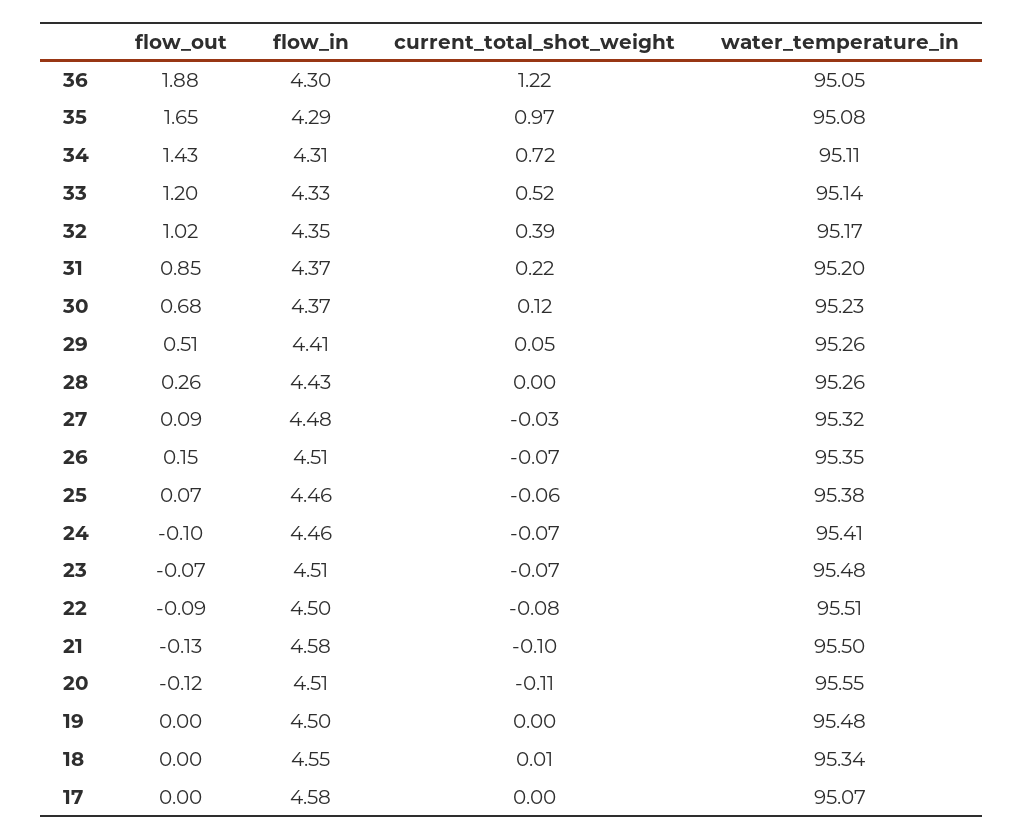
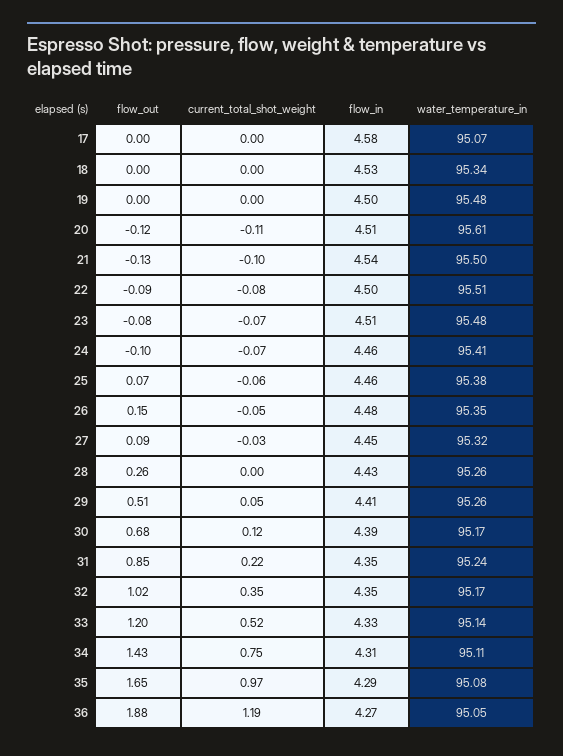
flow_in, 36: 4.3 -> 4.27
current_total_shot_weight, 36: 1.22 -> 1.19
current_total_shot_weight, 34: 0.72 -> 0.75
current_total_shot_weight, 32: 0.39 -> 0.35
flow_in, 31: 4.37 -> 4.35
water_temperature_in, 31: 95.2 -> 95.24
flow_in, 30: 4.37 -> 4.39
water_temperature_in, 30: 95.23 -> 95.17
flow_in, 27: 4.48 -> 4.45
flow_in, 26: 4.51 -> 4.48
current_total_shot_weight, 26: -0.07 -> -0.05
flow_out, 23: -0.07 -> -0.08
flow_in, 21: 4.58 -> 4.54
water_temperature_in, 20: 95.55 -> 95.61
flow_in, 18: 4.55 -> 4.53
current_total_shot_weight, 18: 0.01 -> 0

